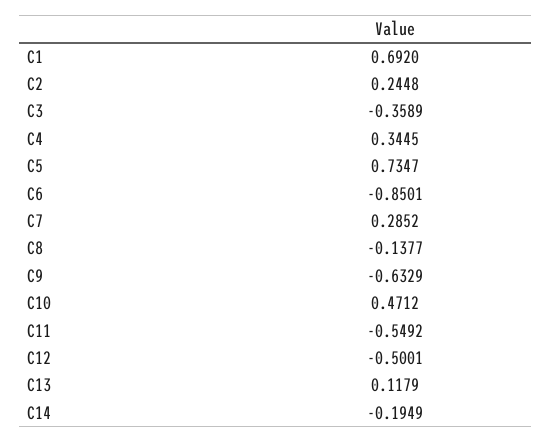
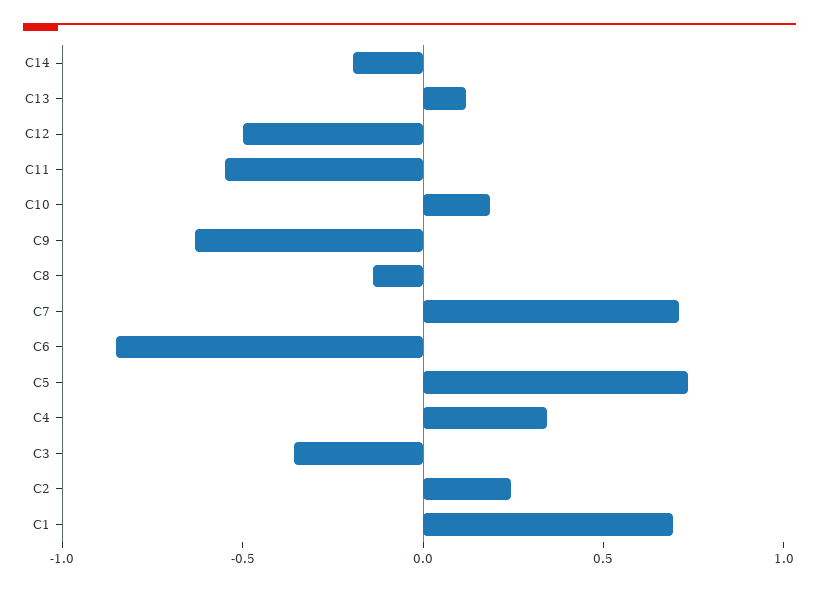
C7: 0.2852 -> 0.7
C10: 0.4712 -> 0.2

